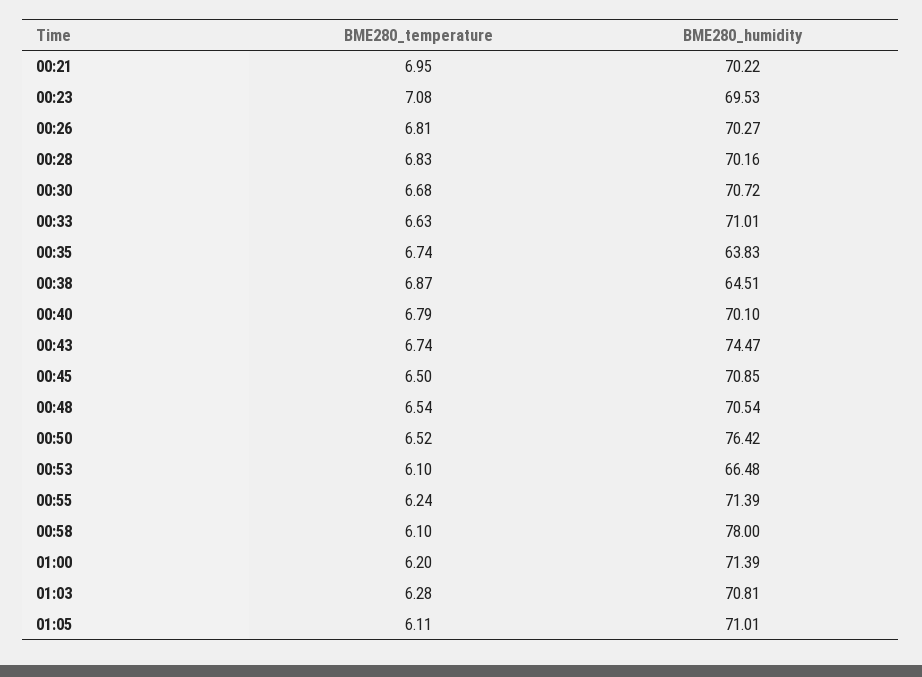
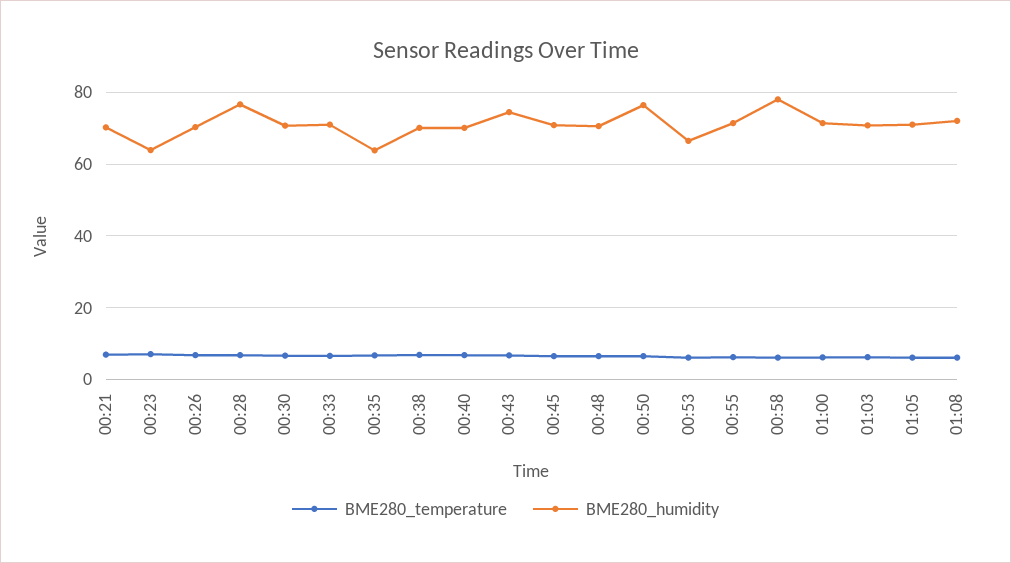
BME280_humidity, 00:23: 69.53 -> 64
BME280_humidity, 00:28: 70.16 -> 76
BME280_humidity, 00:38: 64.51 -> 70
BME280_temperature, 01:08: none -> 6
BME280_humidity, 01:08: none -> 72

